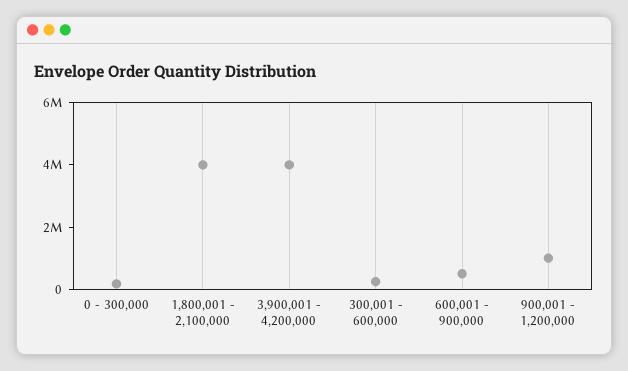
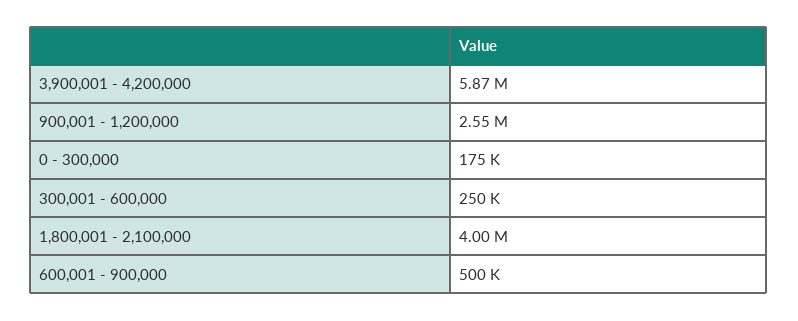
3,900,001 - 4,200,000: 4000000 -> 5870000
900,001 - 1,200,000: 1000000 -> 2550000

